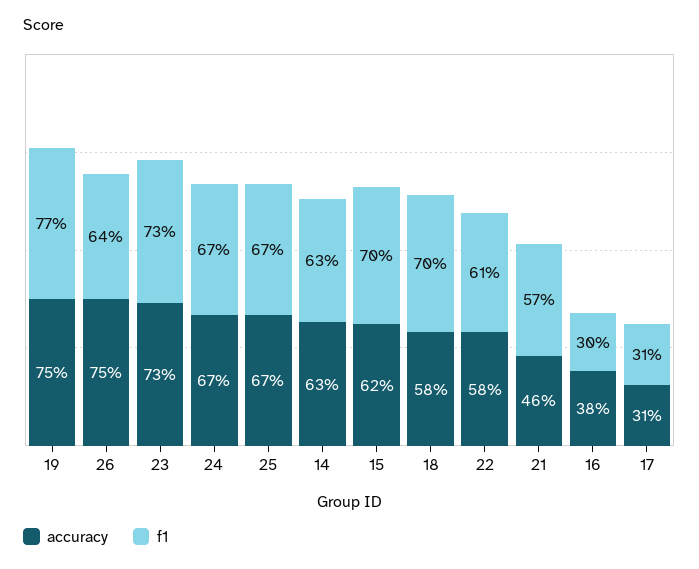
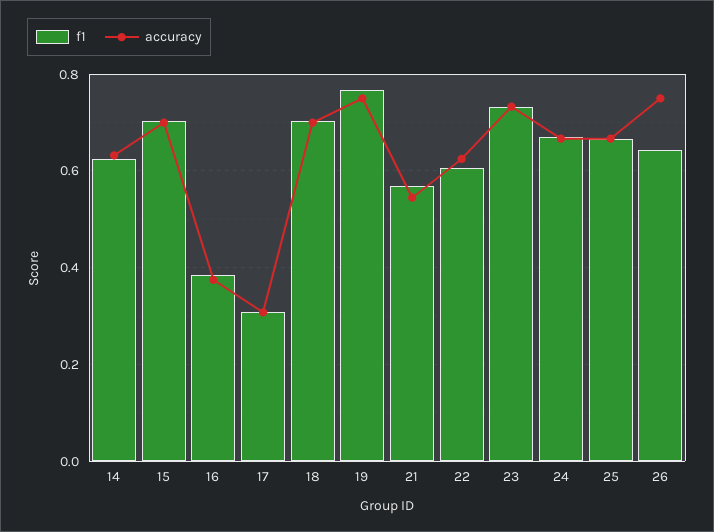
accuracy, 15: 0.62 -> 0.7
accuracy, 18: 0.58 -> 0.7
accuracy, 22: 0.58 -> 0.62
accuracy, 21: 0.46 -> 0.54
f1, 16: 0.3 -> 0.38

